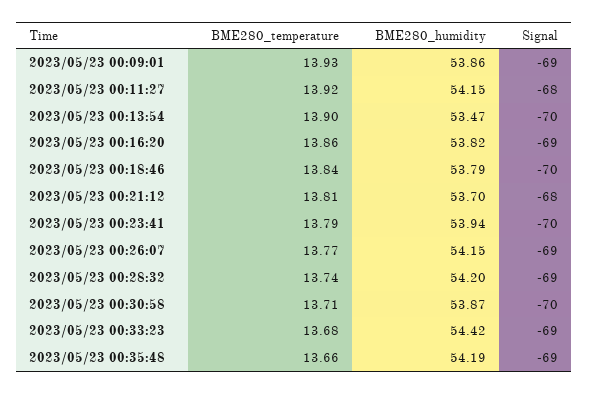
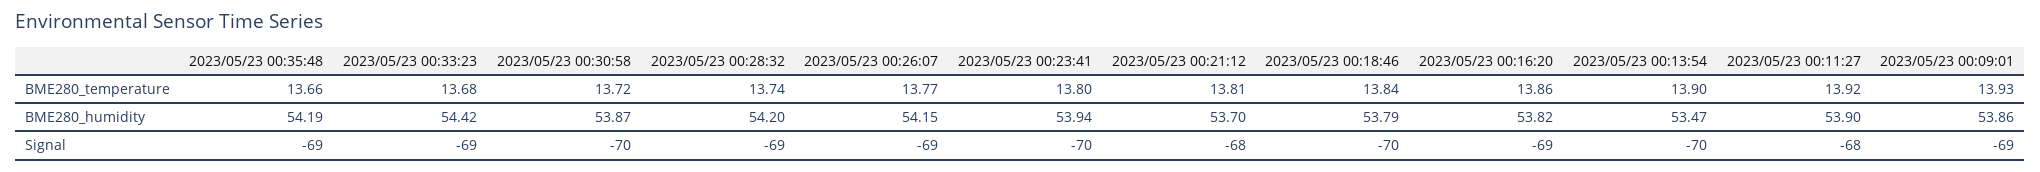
BME280_humidity, 2023/05/23 00:11:27: 54.15 -> 53.9
BME280_temperature, 2023/05/23 00:23:41: 13.79 -> 13.8
BME280_temperature, 2023/05/23 00:30:58: 13.71 -> 13.72

